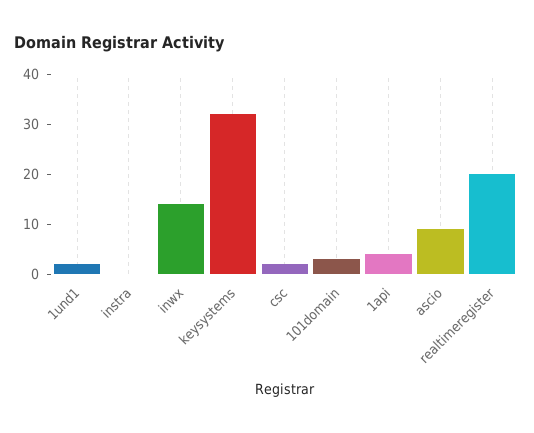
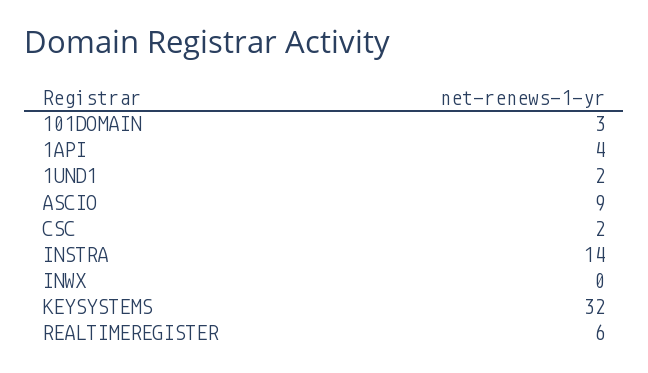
instra: 0 -> 14
inwx: 15 -> 0
realtimeregister: 20 -> 6

